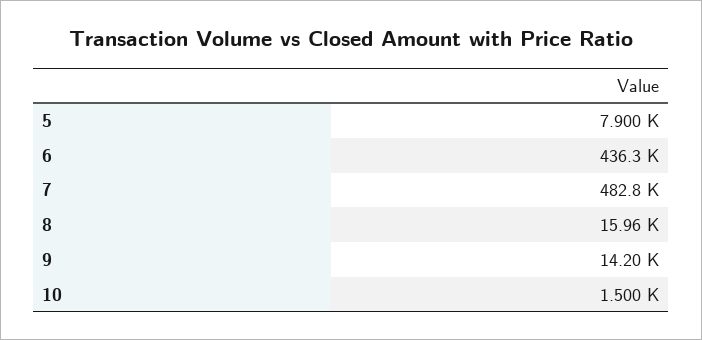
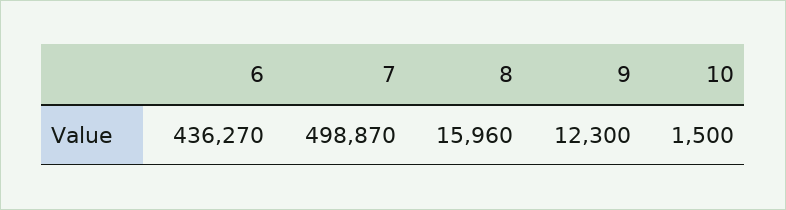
5: 7900 -> none
7: 482800 -> 498870
9: 14200 -> 12300

